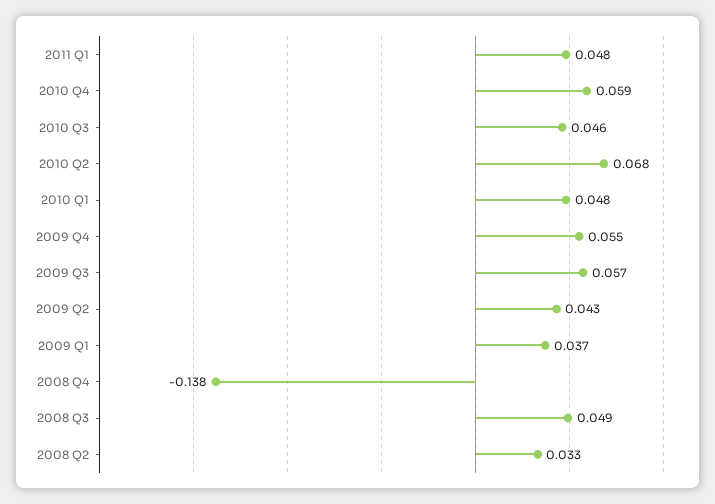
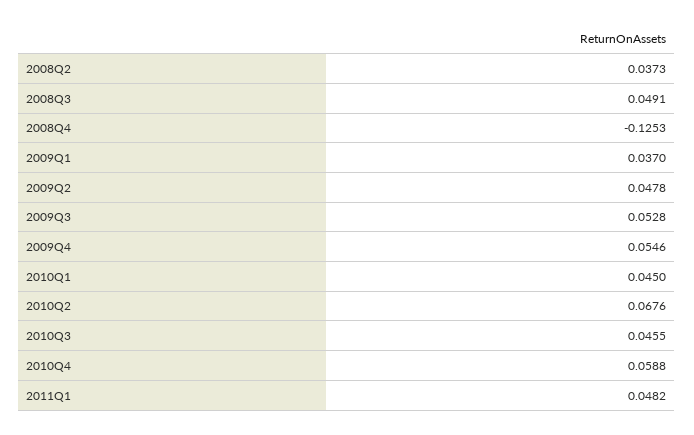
2010 Q1: 0.048 -> 0.045
2009 Q3: 0.057 -> 0.0528
2009 Q2: 0.043 -> 0.0478
2008 Q4: -0.138 -> -0.1253
2008 Q2: 0.033 -> 0.0373

